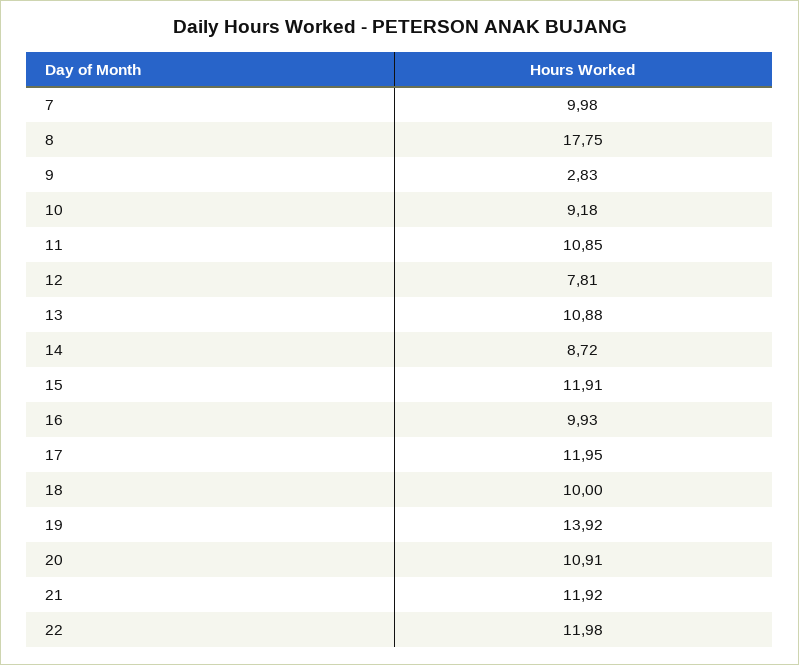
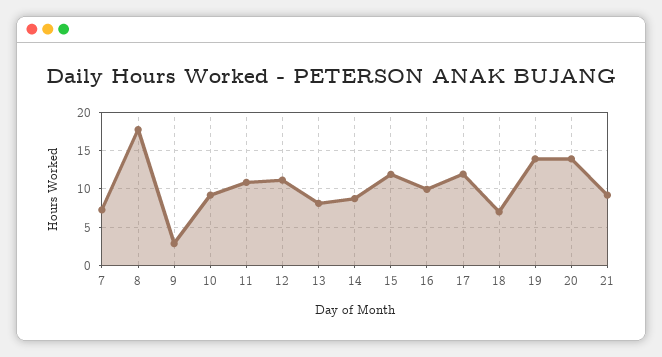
7: 9.98 -> 7
12: 7.81 -> 11
13: 10.88 -> 8
18: 10 -> 7
20: 10.91 -> 14
21: 11.92 -> 9
22: 11.98 -> none

